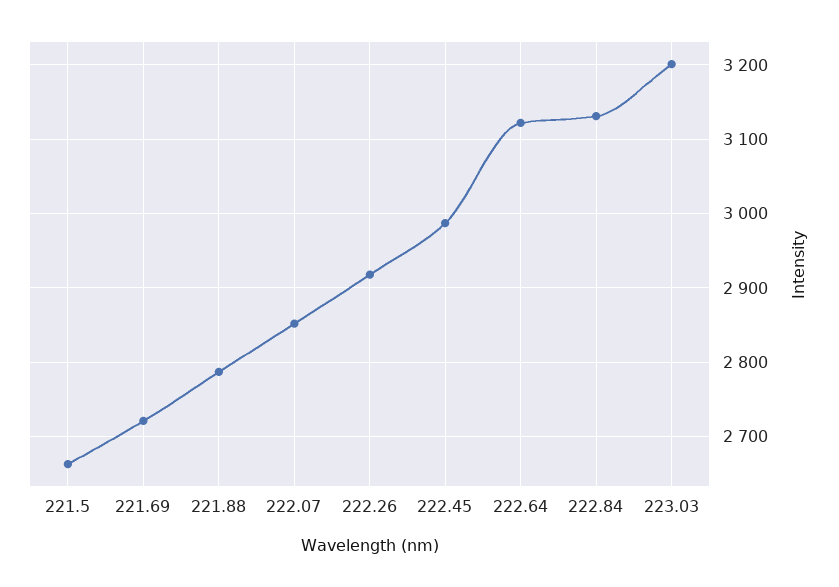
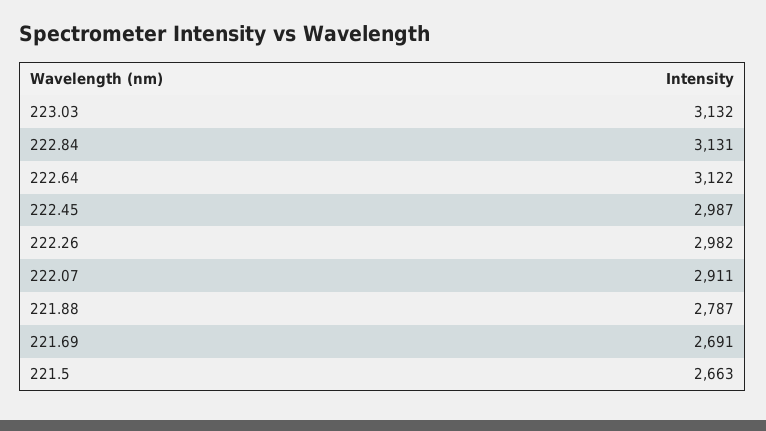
221.69: 2720 -> 2691
222.07: 2850 -> 2911
222.26: 2920 -> 2982
223.03: 3200 -> 3132

